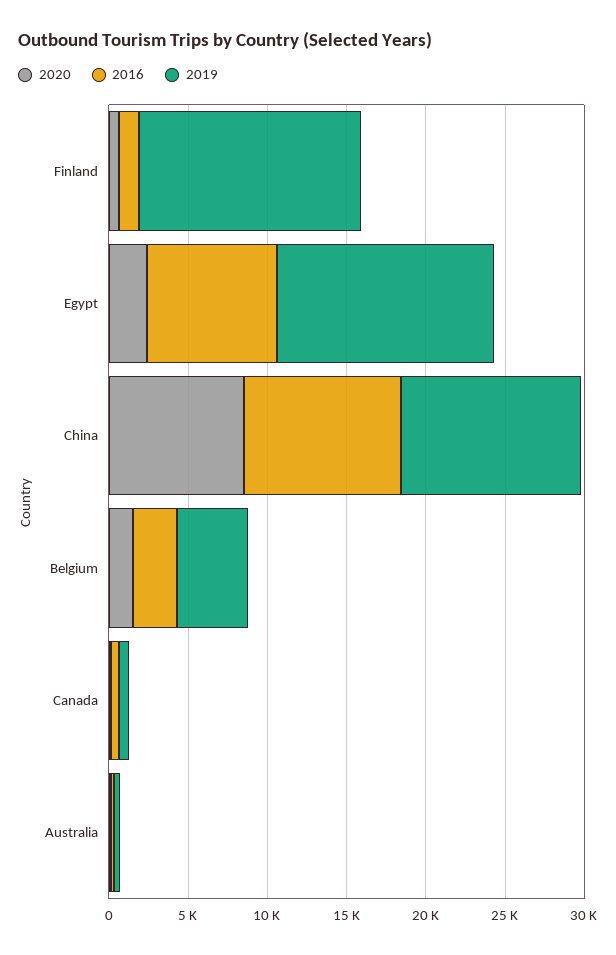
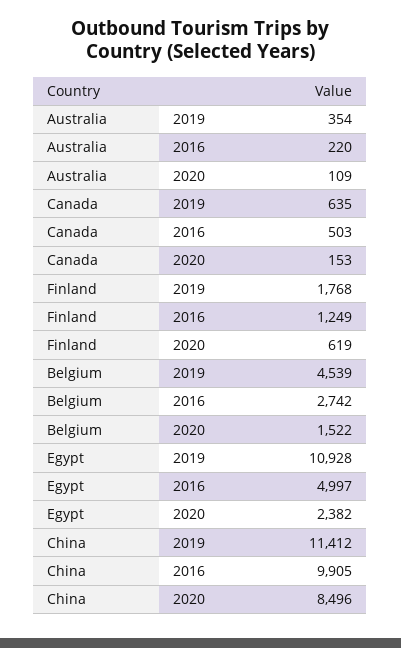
2019, Finland: 14000 -> 1768
2016, Egypt: 8000 -> 4997
2019, Egypt: 14000 -> 10928

